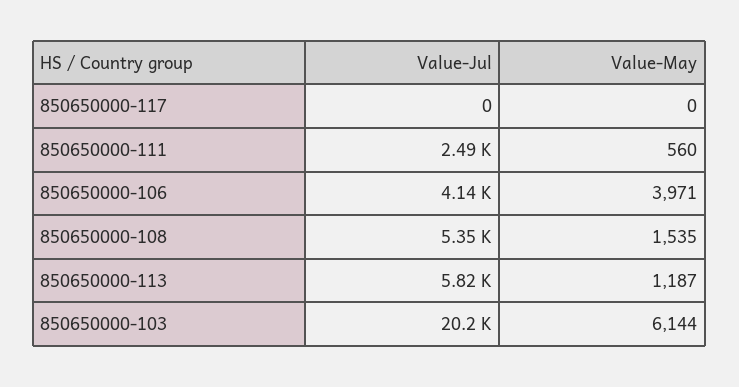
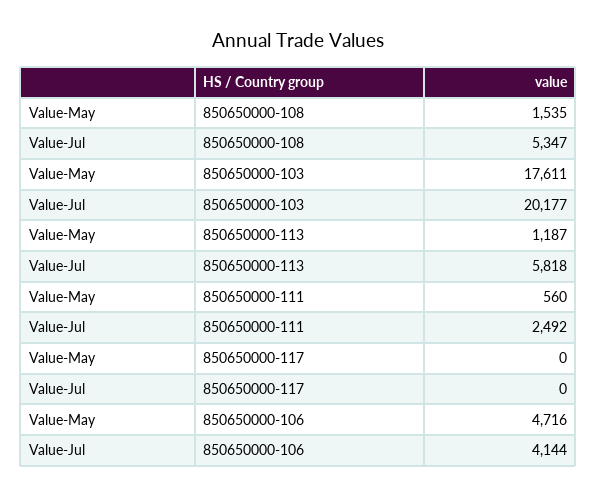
Value-May, 850650000-106: 3971 -> 4716
Value-May, 850650000-103: 6144 -> 17611

